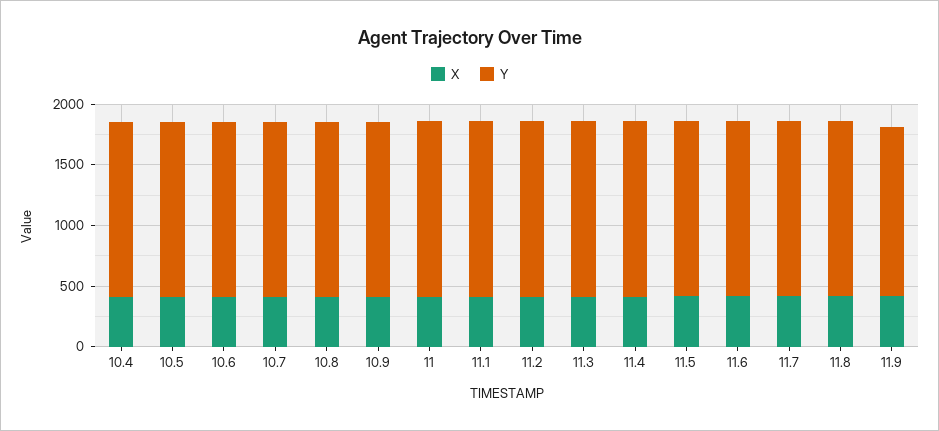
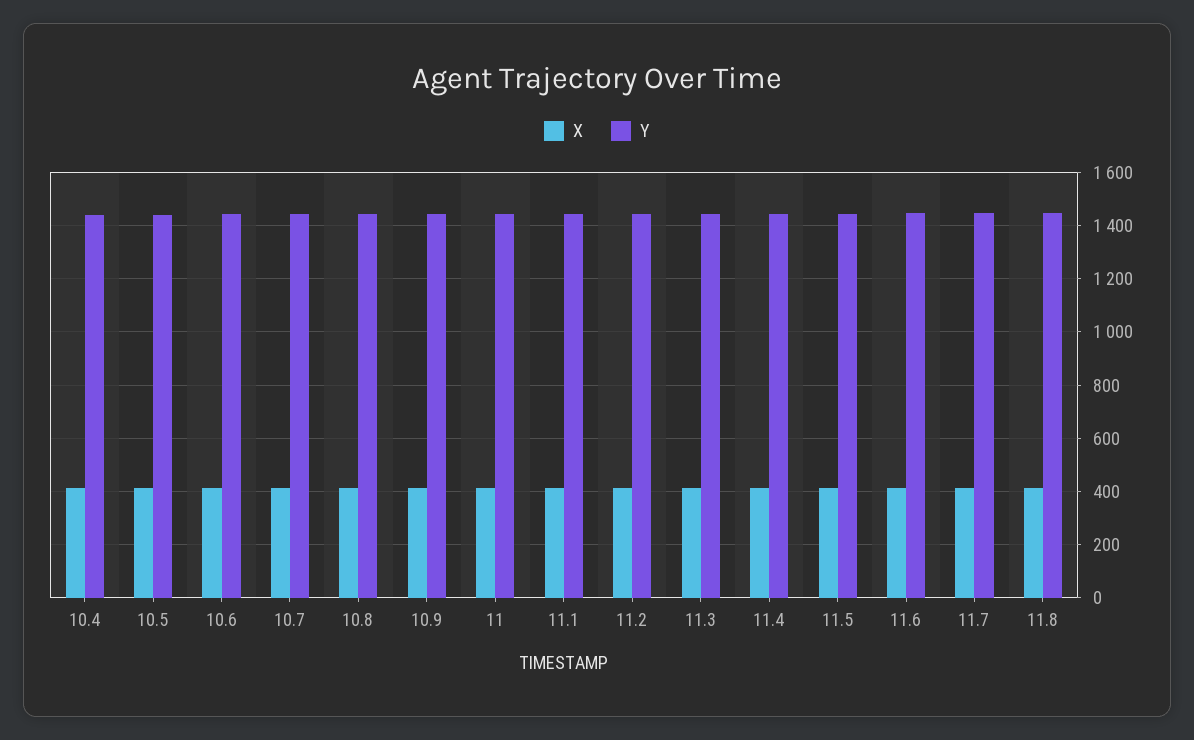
X, 11.9: 400 -> none
Y, 11.9: 1400 -> none

